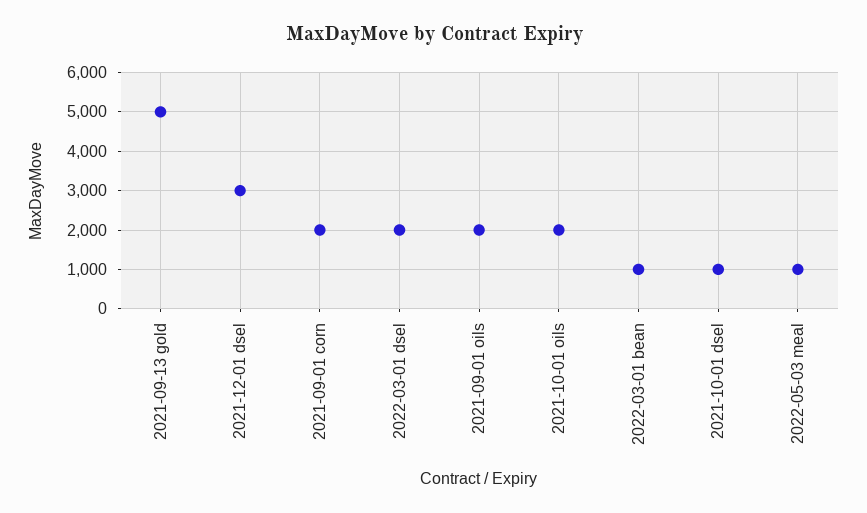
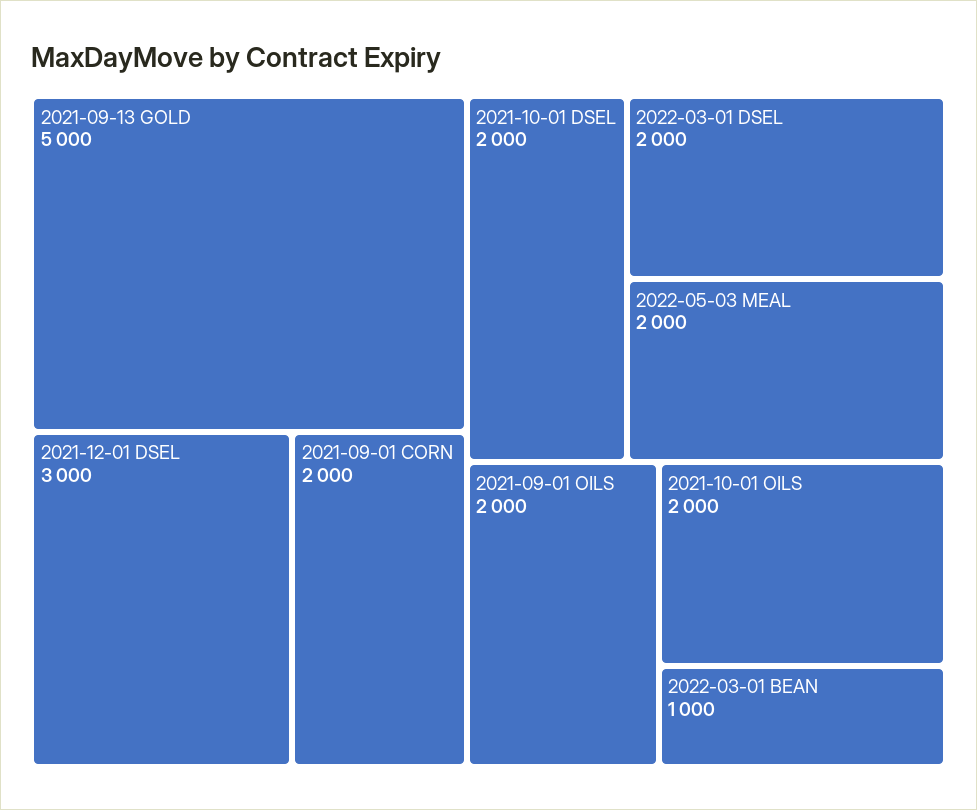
2021-10-01 dsel: 1000 -> 2000
2022-05-03 meal: 1000 -> 2000

